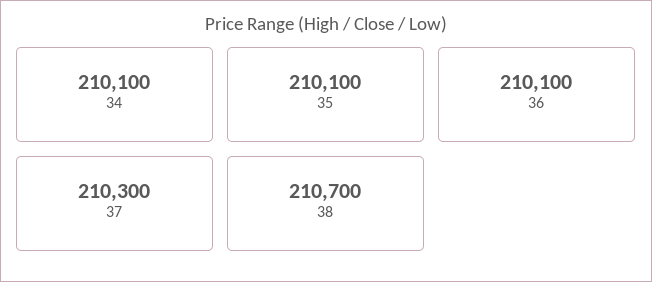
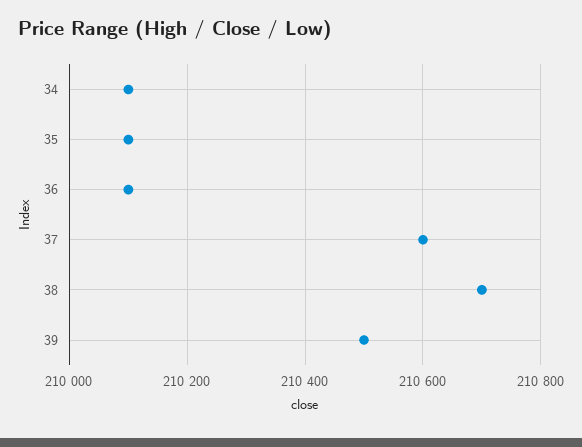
37: 210300 -> 210600
39: none -> 210500

